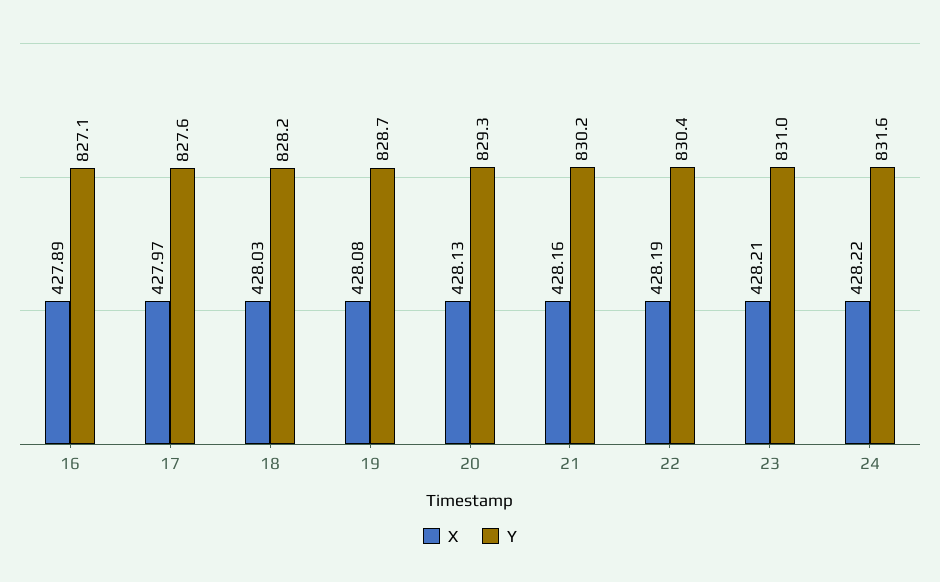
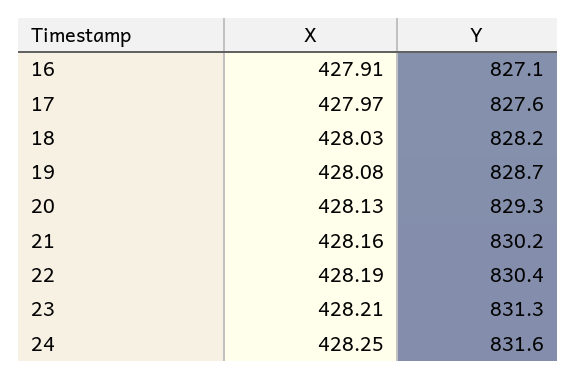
X, 16: 427.89 -> 427.91
Y, 23: 831 -> 831.3
X, 24: 428.22 -> 428.25

